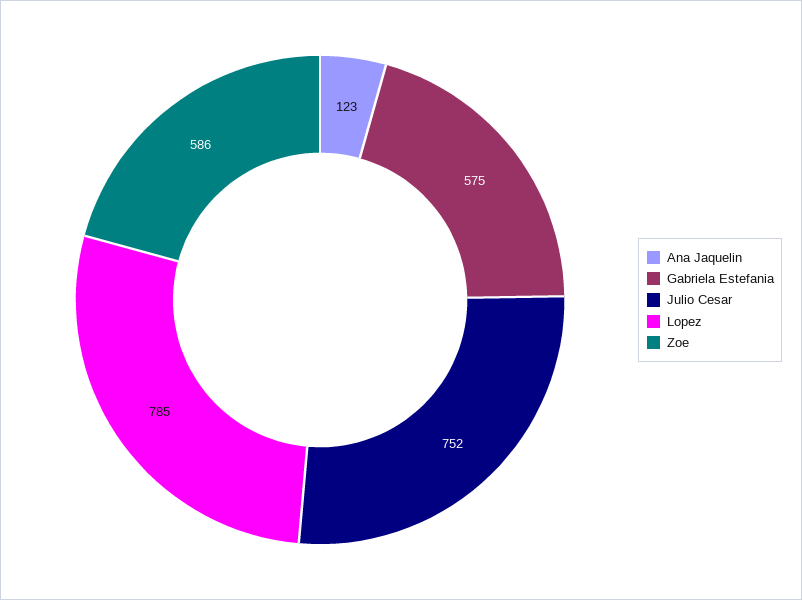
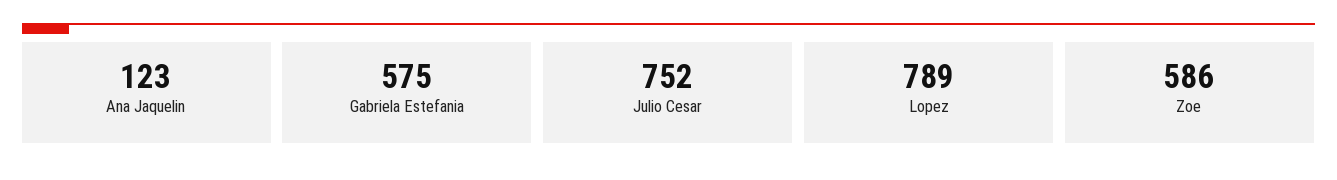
Lopez: 785 -> 789

